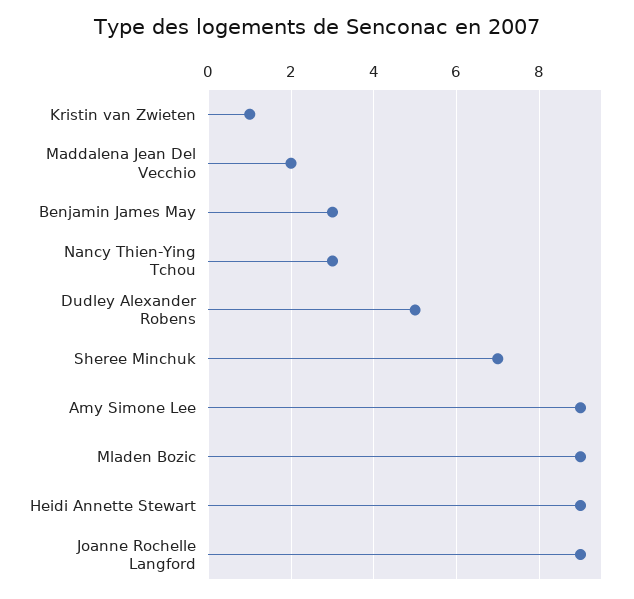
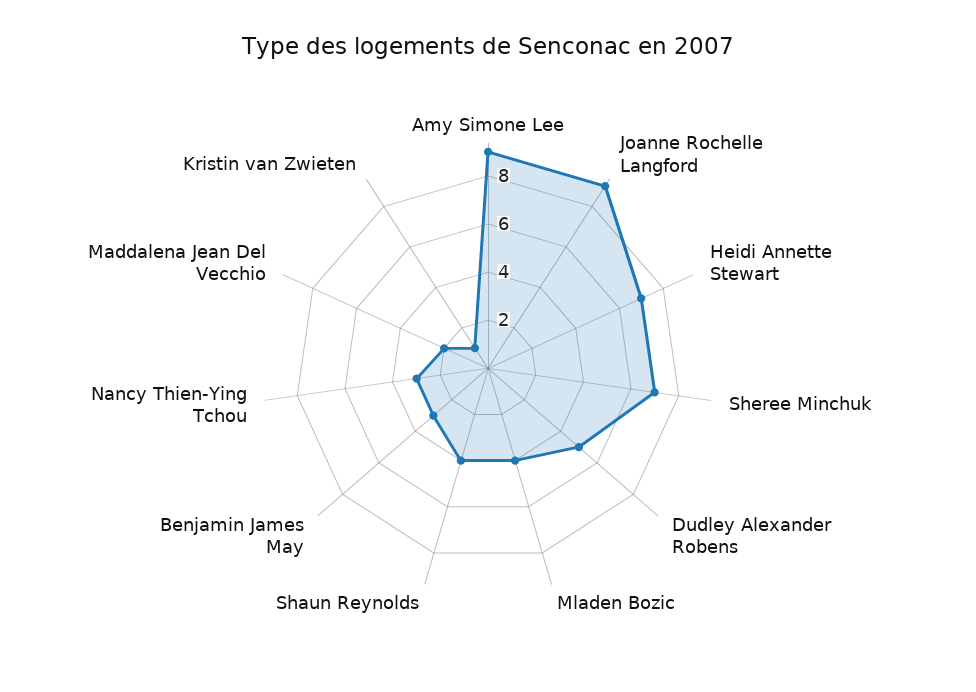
Mladen Bozic: 9 -> 4
Heidi Annette Stewart: 9 -> 7
Shaun Reynolds: none -> 4

